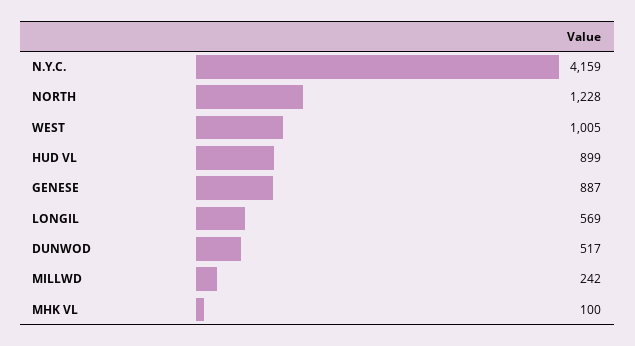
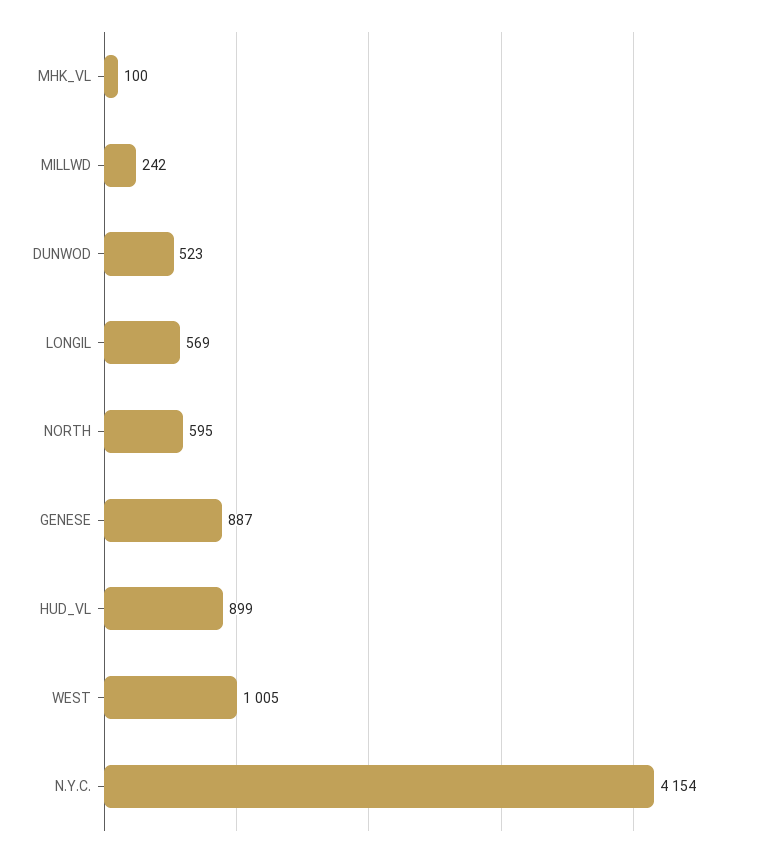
N.Y.C.: 4159 -> 4154
NORTH: 1228 -> 595
DUNWOD: 517 -> 523

